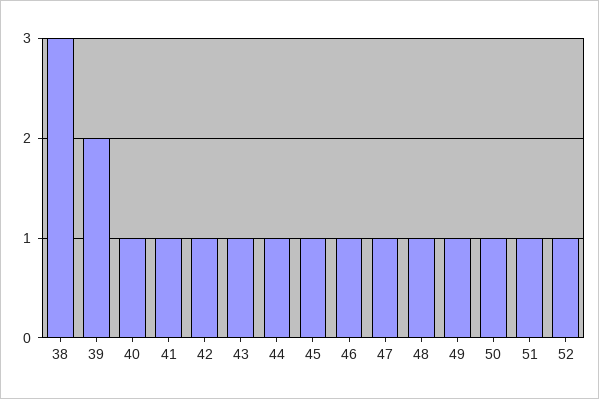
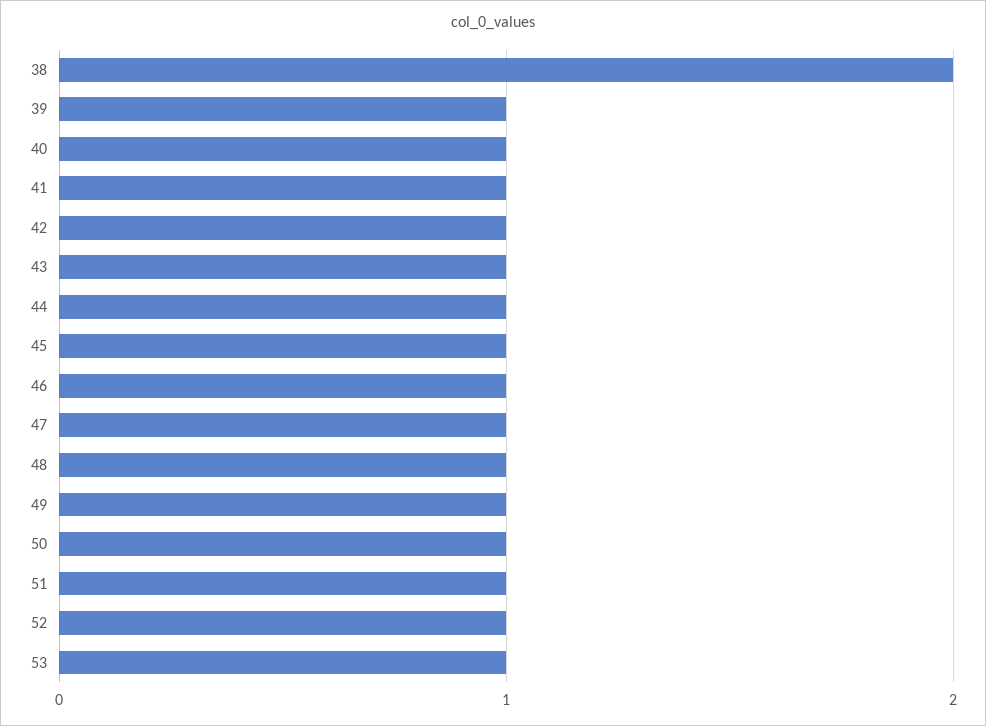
38: 3 -> 2
39: 2 -> 1
53: none -> 1

